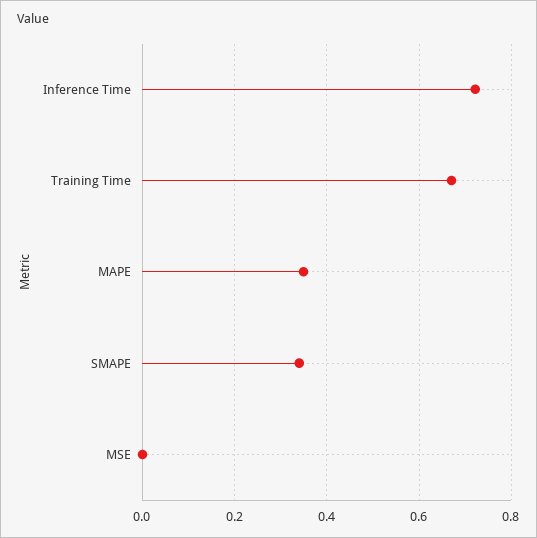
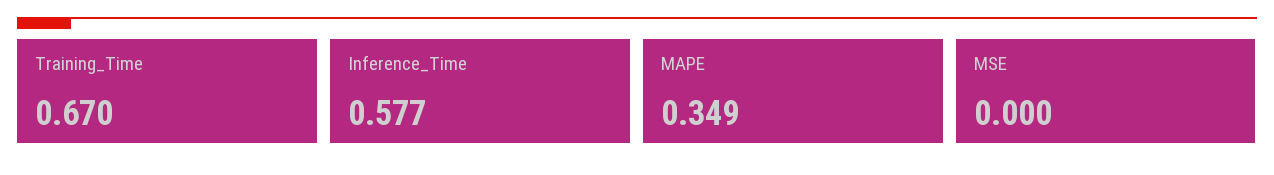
Inference Time: 0.72 -> 0.577
SMAPE: 0.34 -> none

